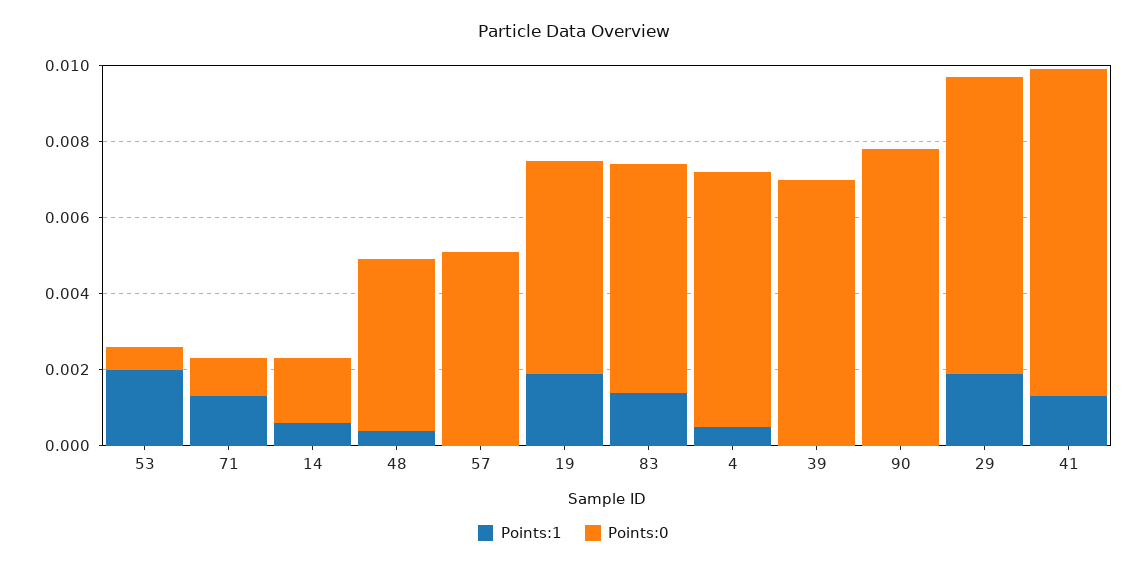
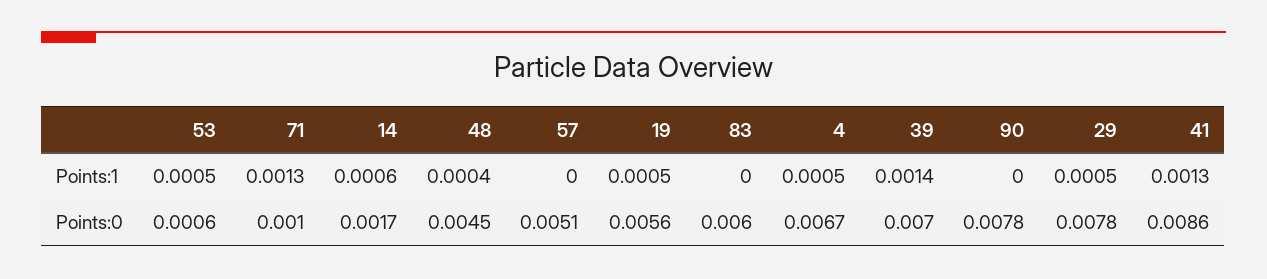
Points:1, 53: 0.002 -> 0.0005
Points:1, 19: 0.002 -> 0.0005
Points:1, 83: 0.0015 -> 0
Points:1, 39: 0 -> 0.0014
Points:1, 29: 0.002 -> 0.0005

